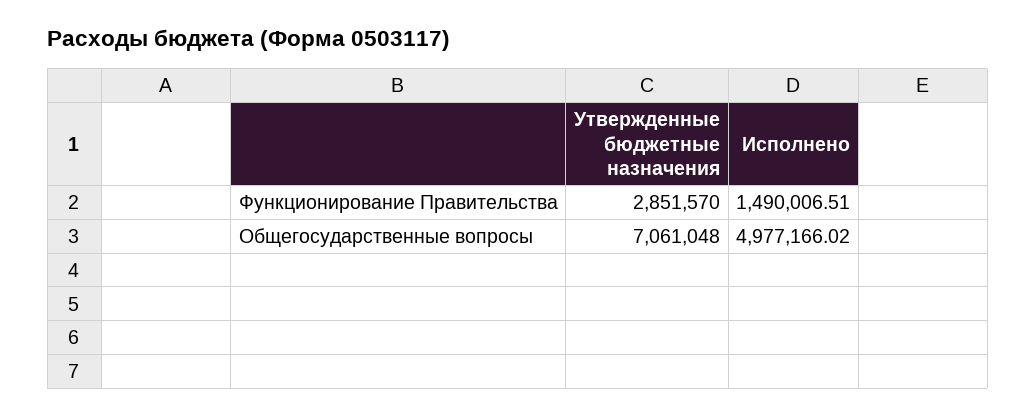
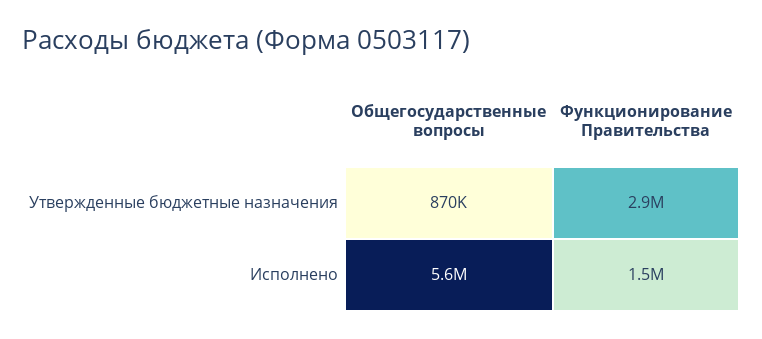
Утвержденные бюджетные назначения, Общегосударственные вопросы: 7061048 -> 870000
Исполнено, Общегосударственные вопросы: 4977166.02 -> 5600000

